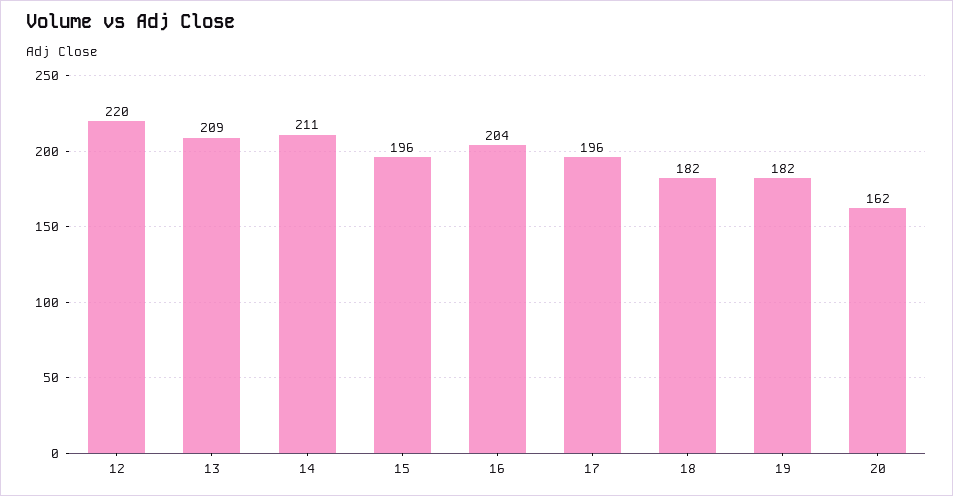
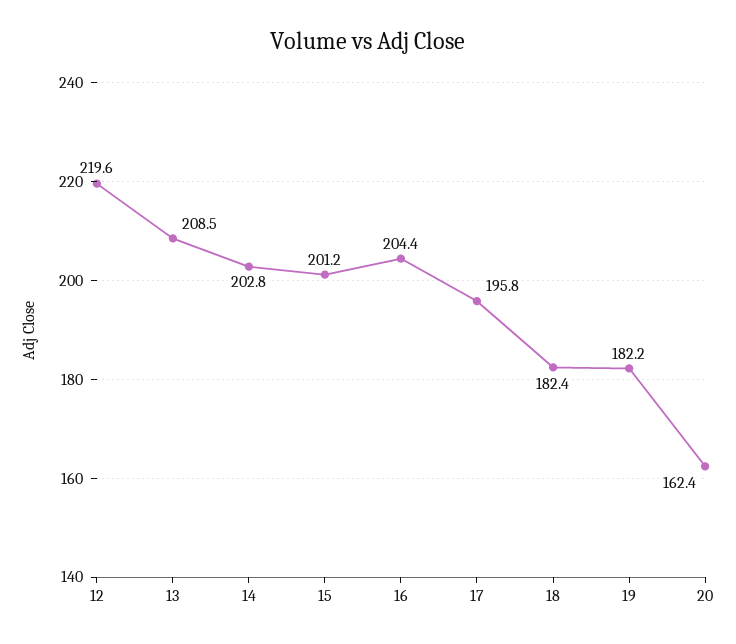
14: 211 -> 202.8
15: 196 -> 201.2

